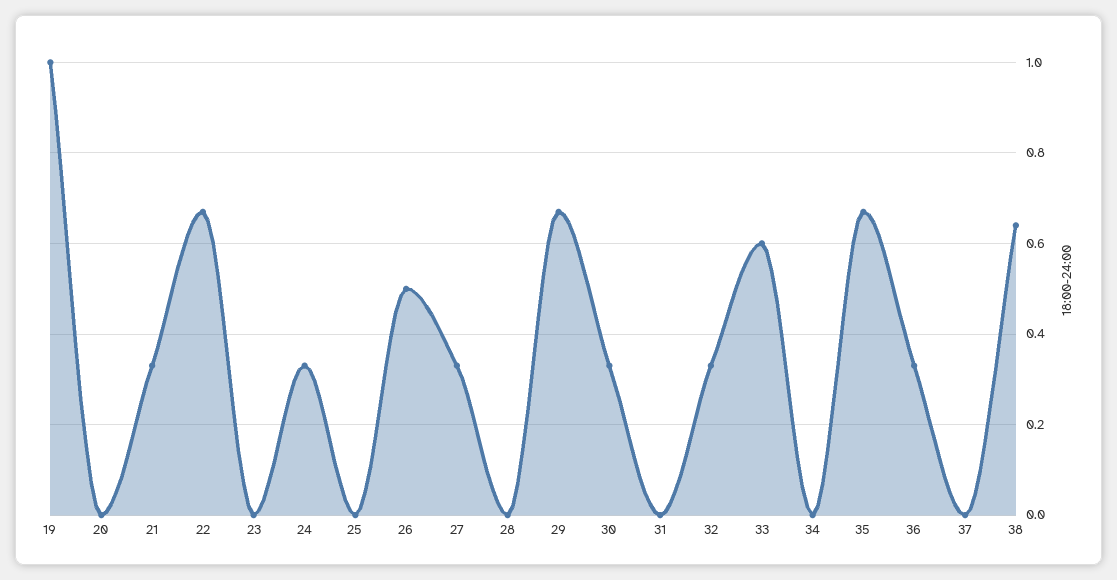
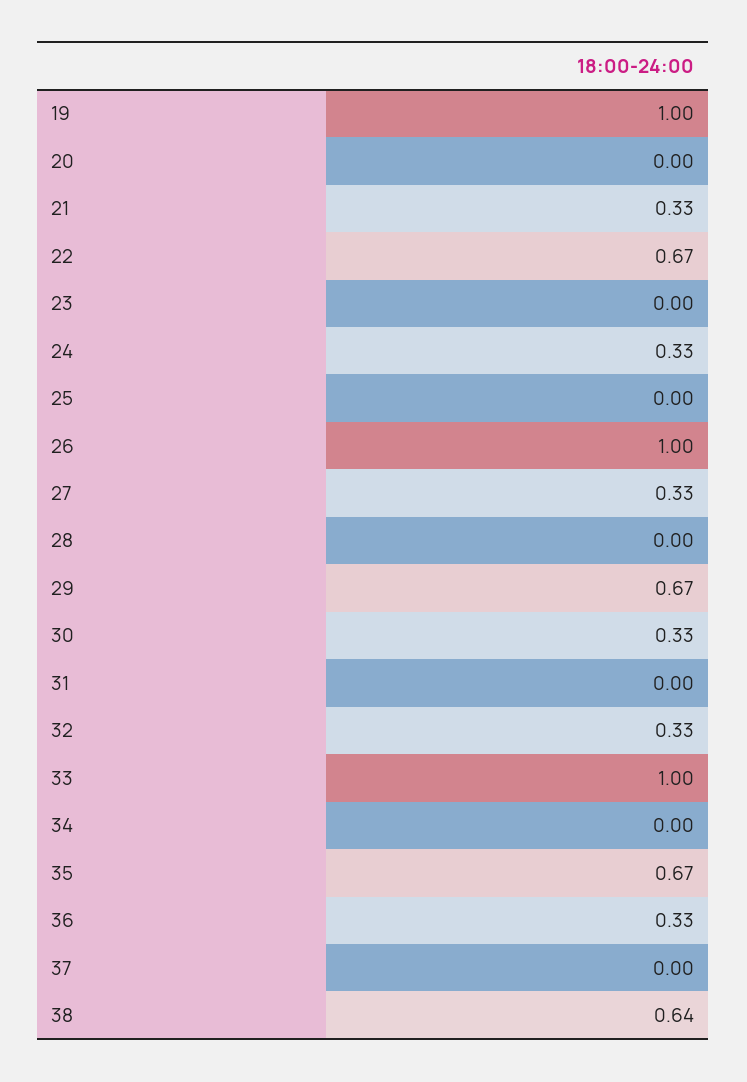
26: 0.5 -> 1
33: 0.6 -> 1

